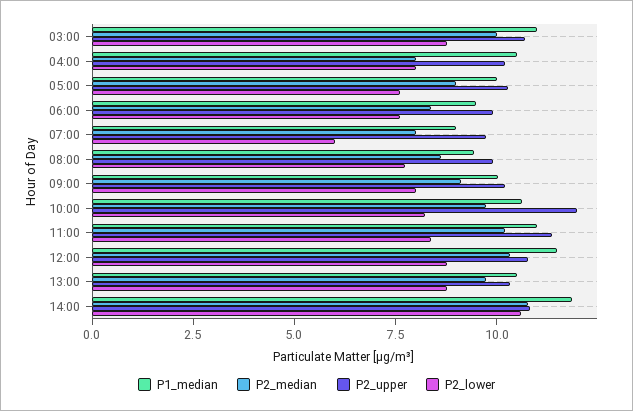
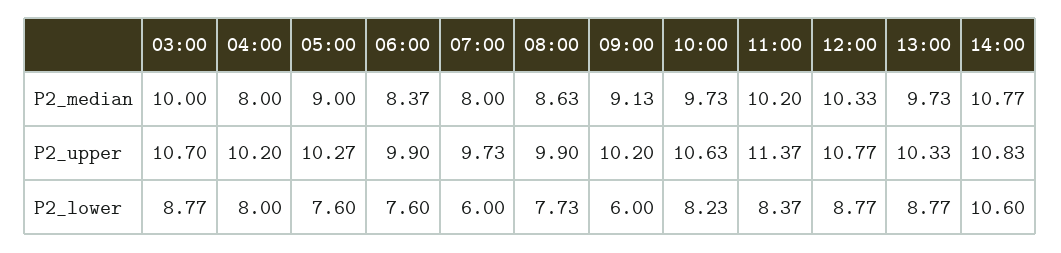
P1_median, 03:00: 11 -> none
P1_median, 04:00: 10.5 -> none
P1_median, 05:00: 10 -> none
P1_median, 06:00: 9.5 -> none
P1_median, 07:00: 9 -> none
P1_median, 08:00: 9.5 -> none
P1_median, 09:00: 10 -> none
P2_lower, 09:00: 8 -> 6
P1_median, 10:00: 10.5 -> none
P2_upper, 10:00: 12 -> 10.63
P1_median, 11:00: 11 -> none
P1_median, 12:00: 11.5 -> none
P1_median, 13:00: 10.5 -> none
P1_median, 14:00: 12 -> none

